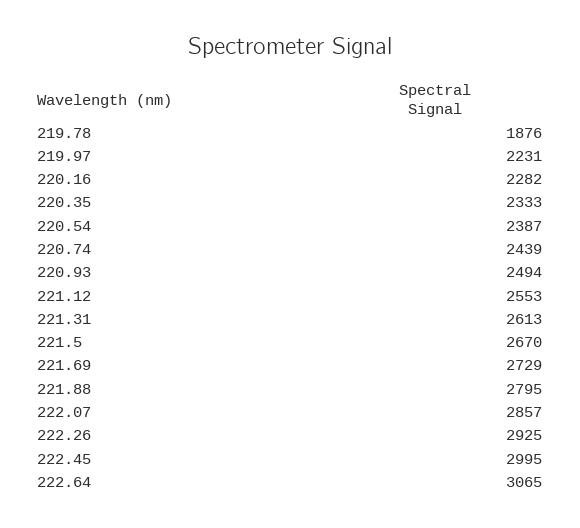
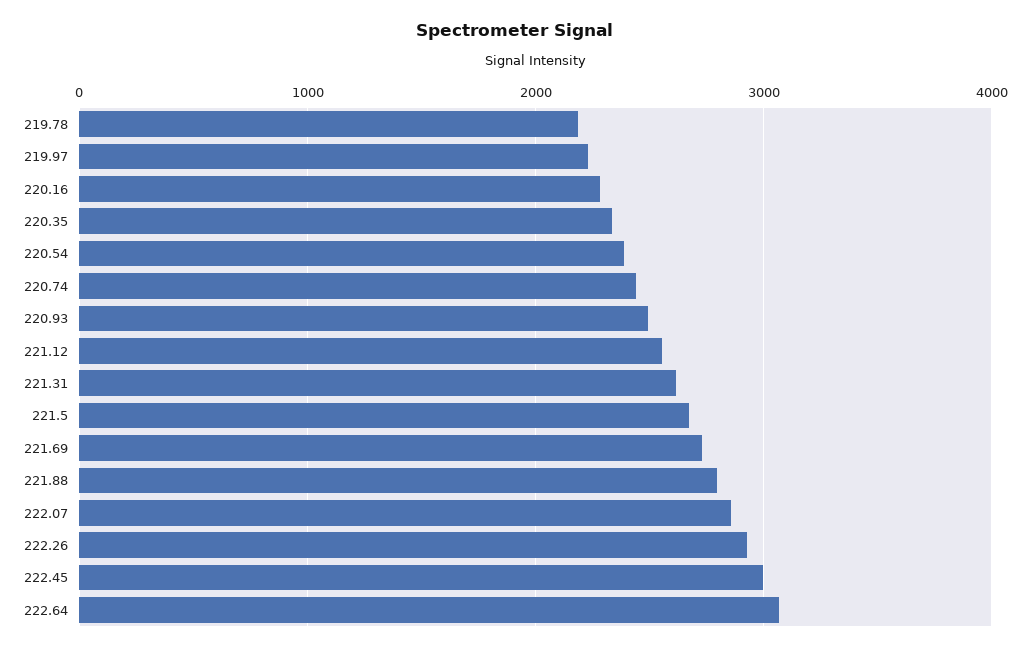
219.78: 1876 -> 2200

